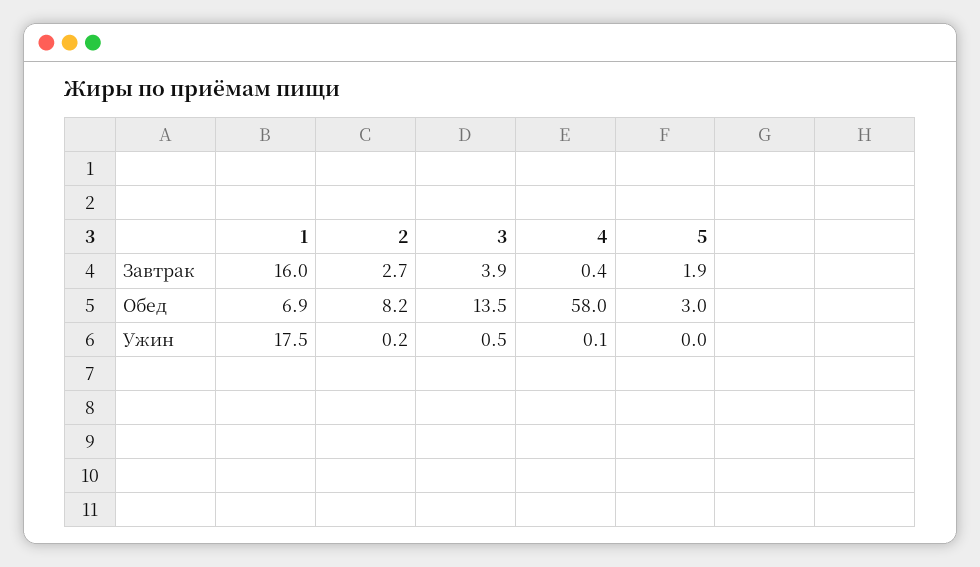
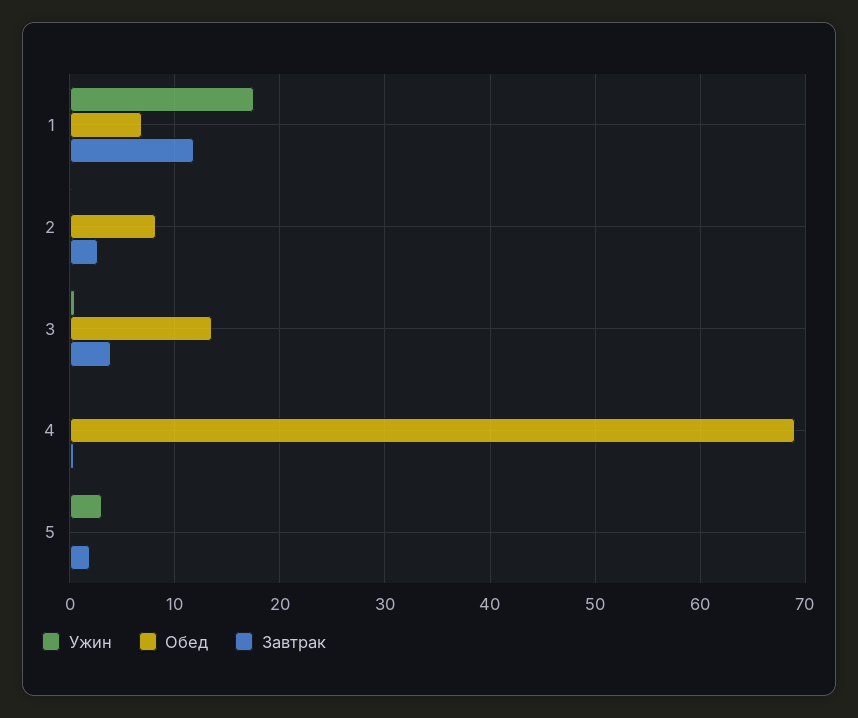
Завтрак, 1: 16 -> 12
Обед, 4: 58 -> 69
Обед, 5: 3 -> 0
Ужин, 5: 0 -> 3

